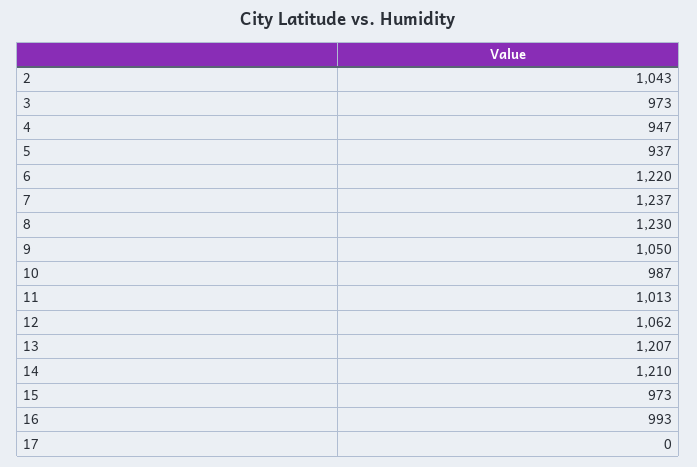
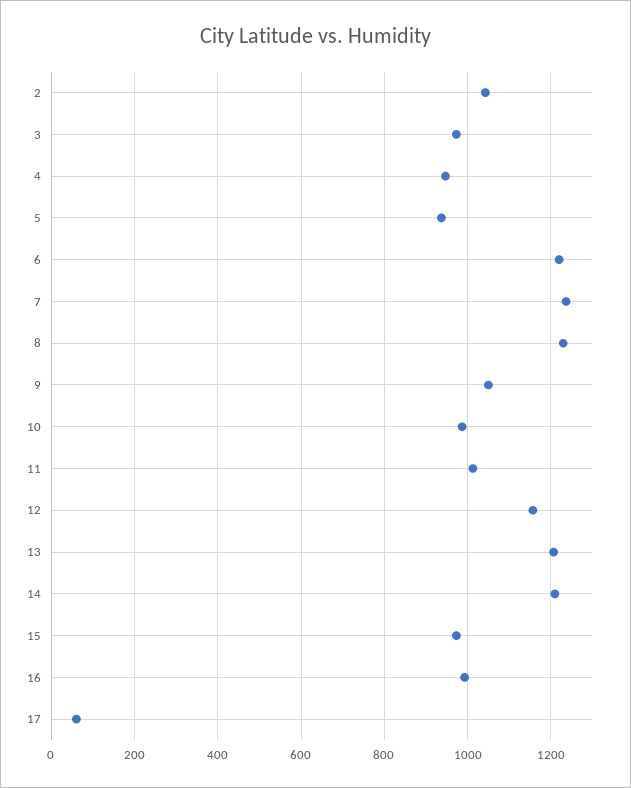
12: 1062 -> 1160
17: 0 -> 60

